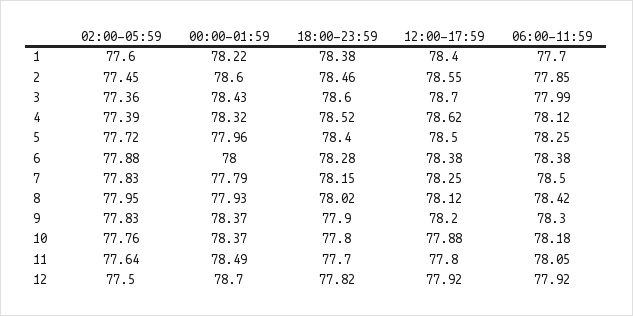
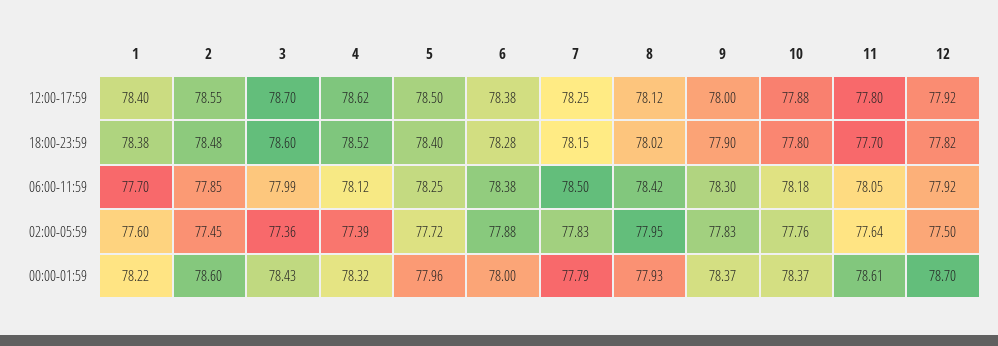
18:00-23:59, 2: 78.46 -> 78.48
12:00-17:59, 9: 78.2 -> 78
00:00-01:59, 11: 78.49 -> 78.61

